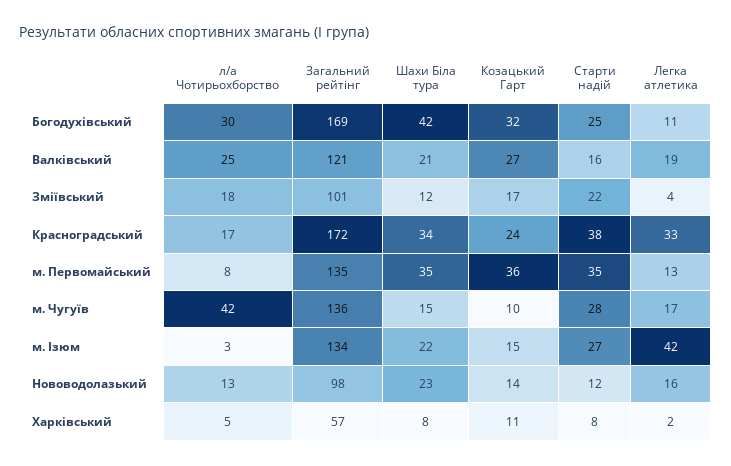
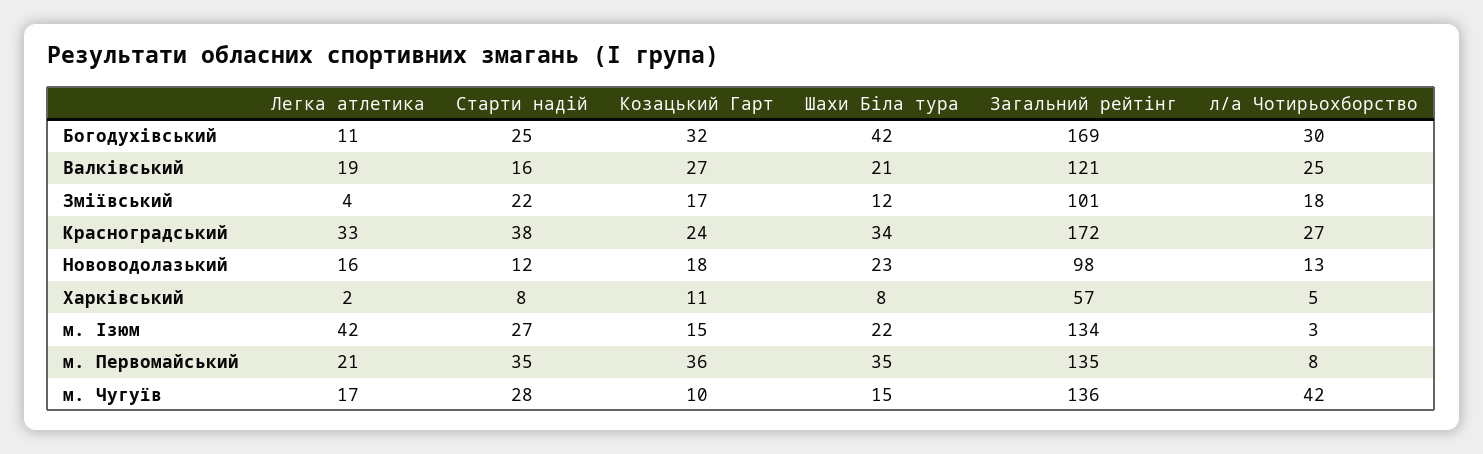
л/а Чотирьохборство, Красноградський: 17 -> 27
Легка атлетика, м. Первомайський: 13 -> 21
Козацький Гарт, Нововодолазький: 14 -> 18

